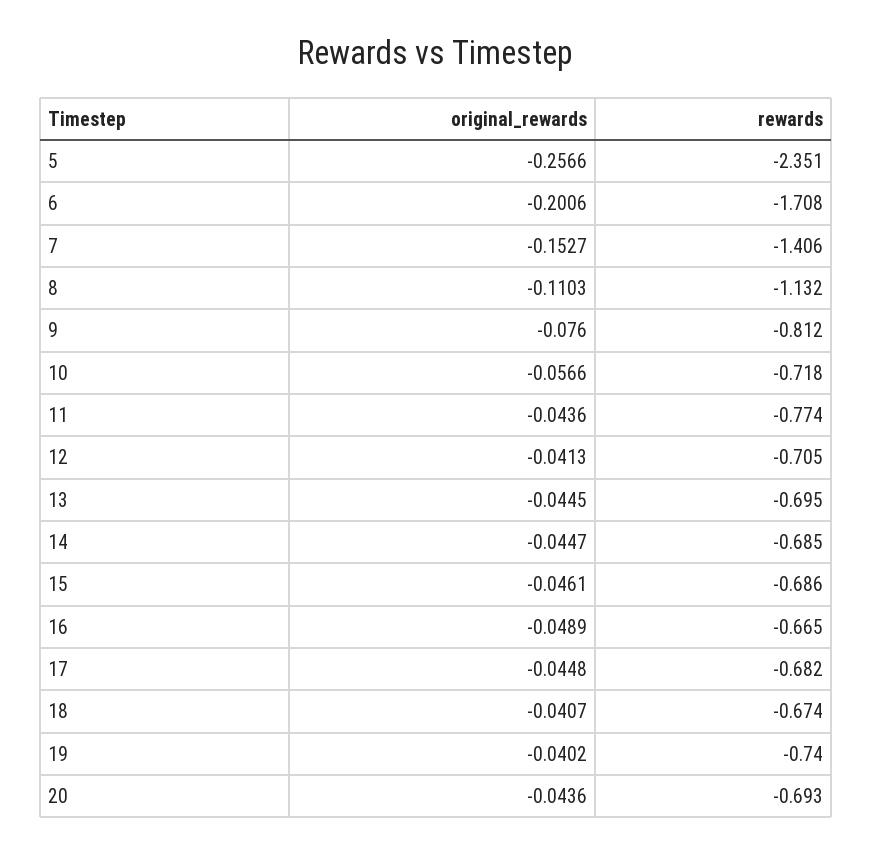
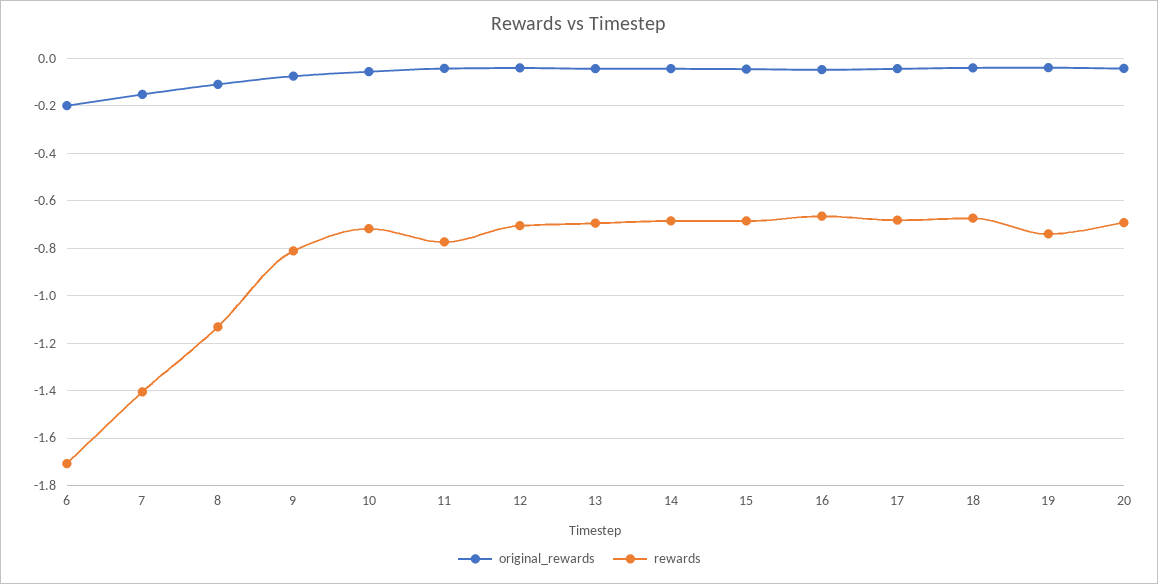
original_rewards, 5: -0.2566 -> none
rewards, 5: -2.351 -> none

